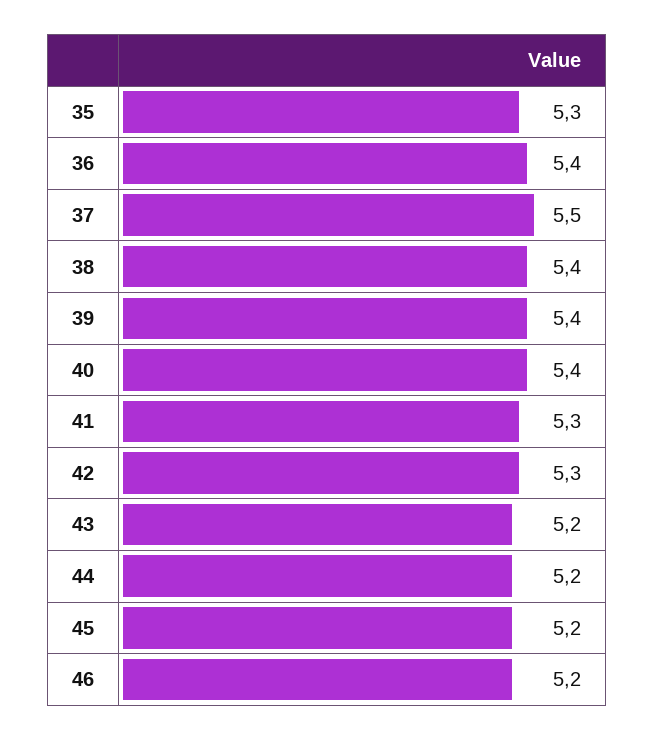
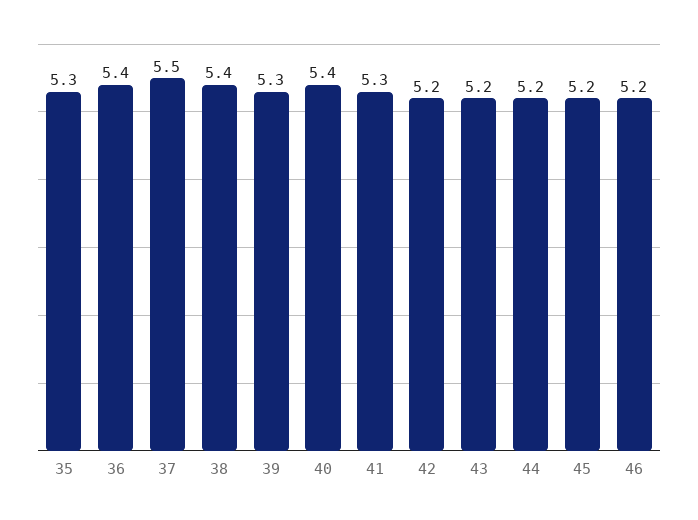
39: 5.4 -> 5.3
42: 5.3 -> 5.2

